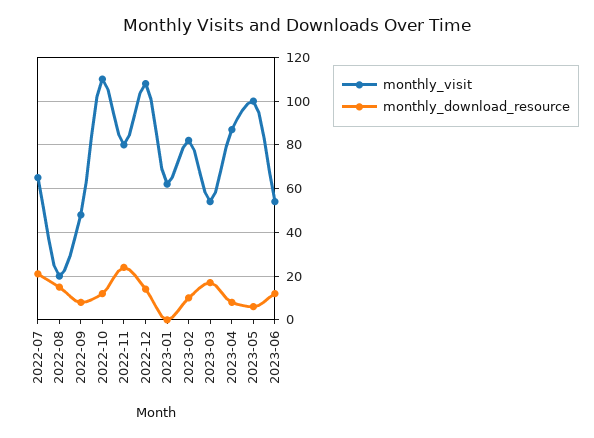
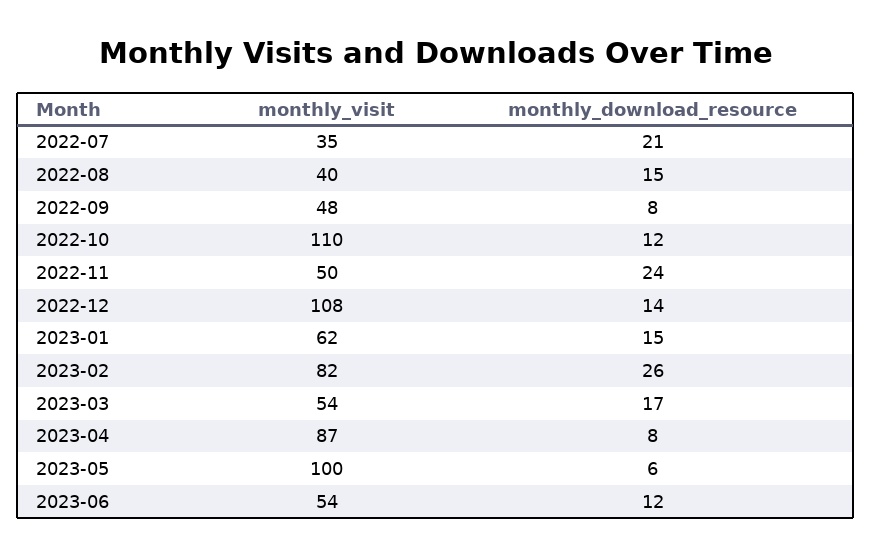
monthly_visit, 2022-07: 65 -> 35
monthly_visit, 2022-08: 20 -> 40
monthly_visit, 2022-11: 80 -> 50
monthly_download_resource, 2023-01: 0 -> 15
monthly_download_resource, 2023-02: 10 -> 26

